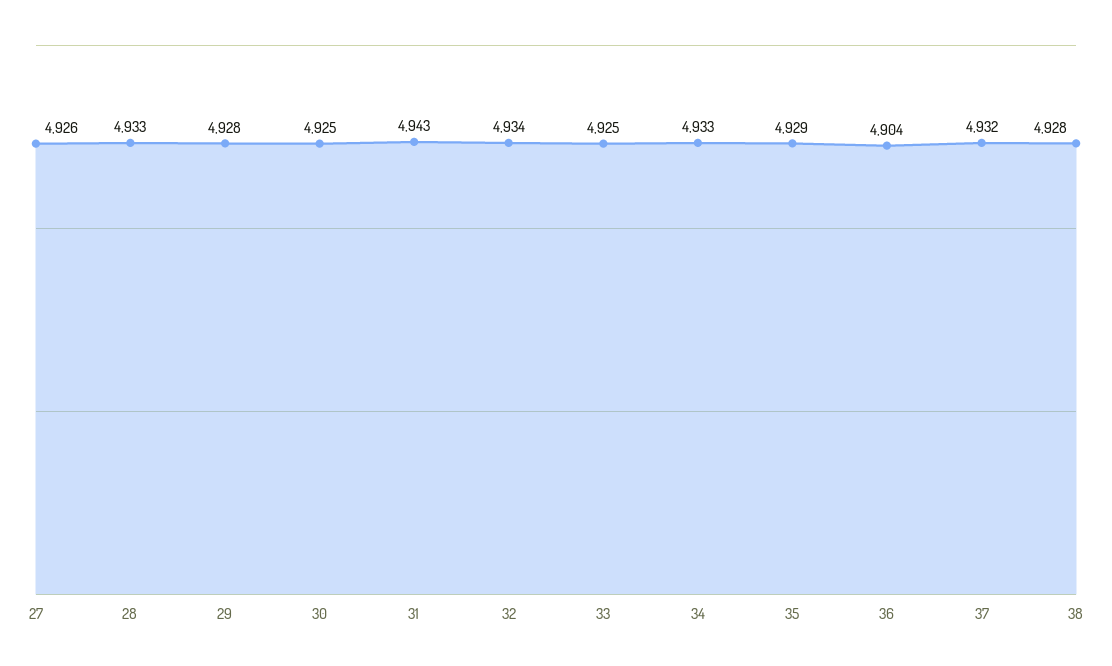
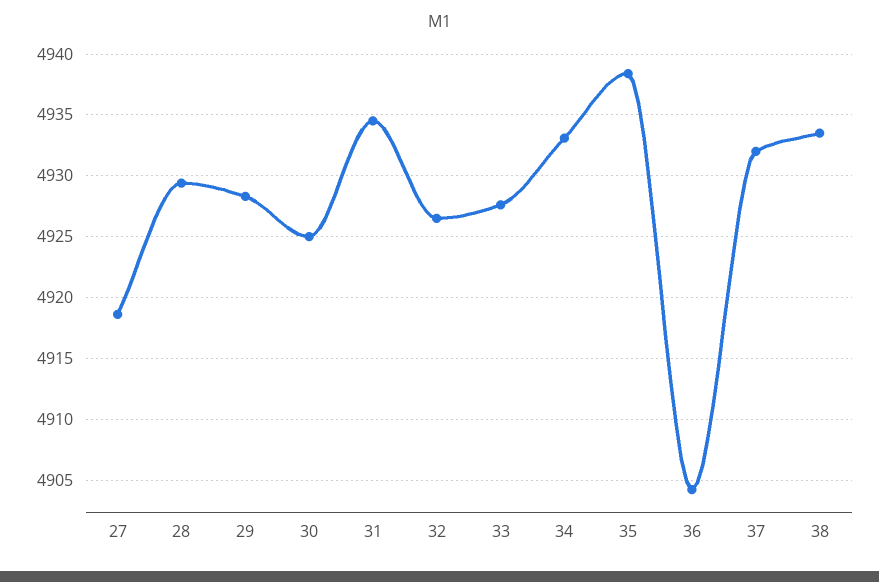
27: 4926 -> 4918.5
28: 4933 -> 4929.5
31: 4943 -> 4934.5
32: 4934 -> 4926.5
33: 4925 -> 4927.5
35: 4929 -> 4938.5
38: 4928 -> 4933.5

